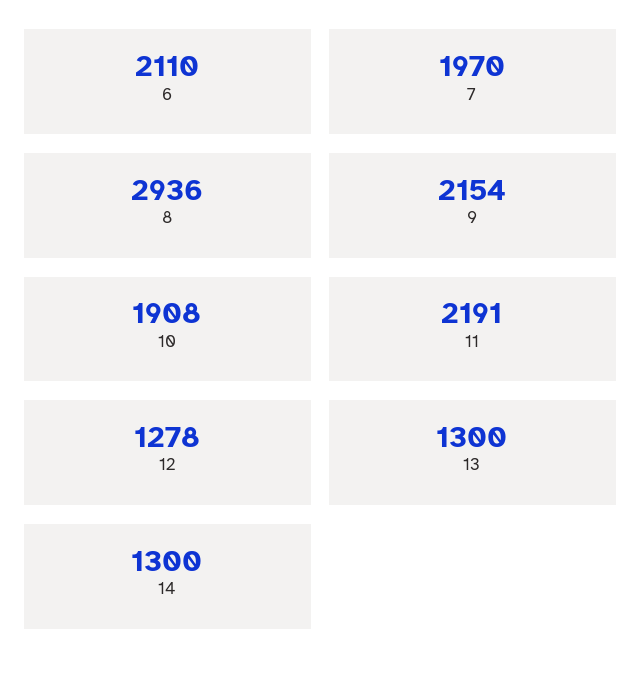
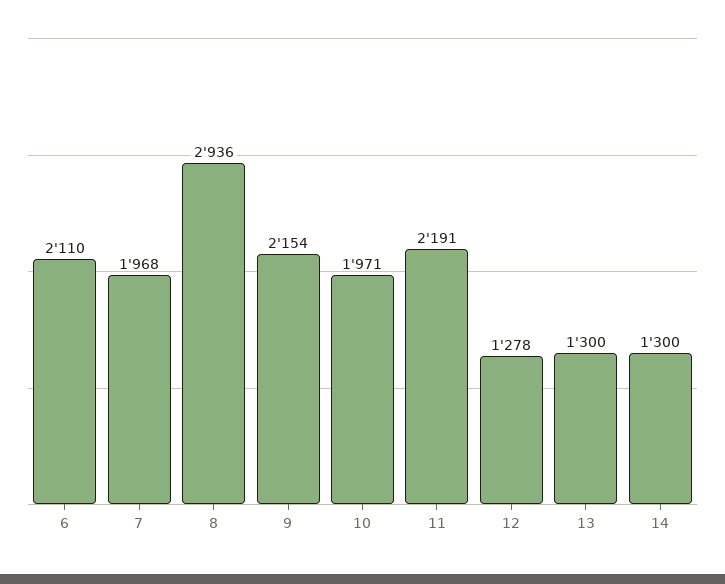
7: 1970 -> 1968
10: 1908 -> 1971

